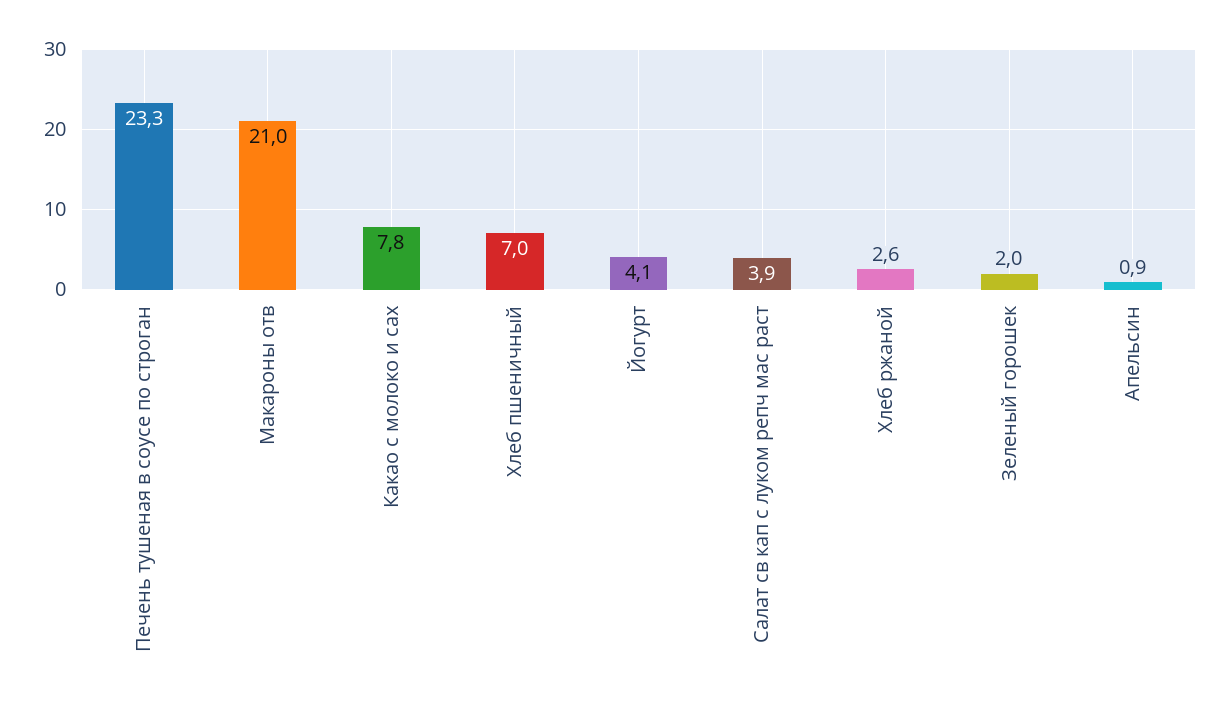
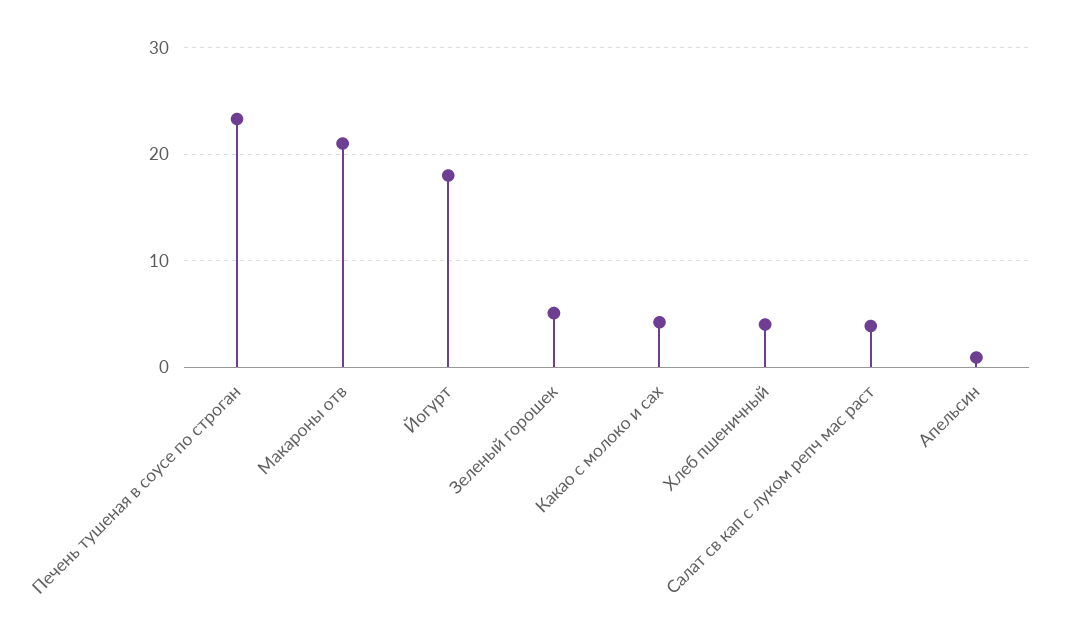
Какао с молоко и сах: 7.8 -> 4
Хлеб пшеничный: 7 -> 4
Йогурт: 4.1 -> 18
Хлеб ржаной: 2.6 -> none
Зеленый горошек: 2 -> 5

